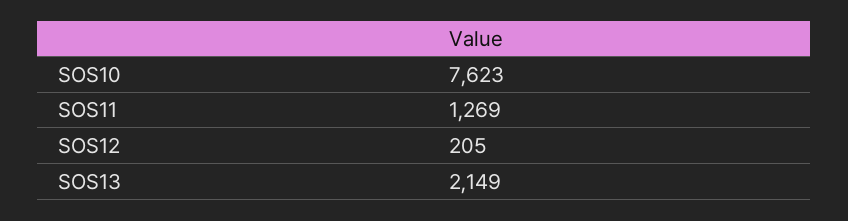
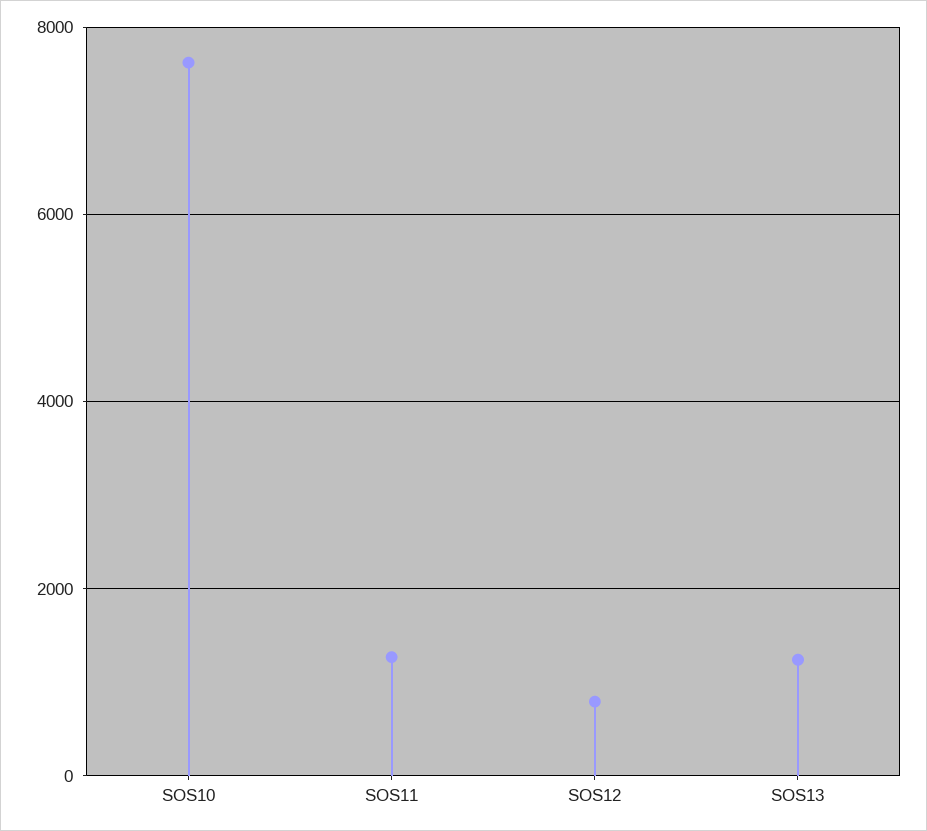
SOS12: 205 -> 800
SOS13: 2149 -> 1200

